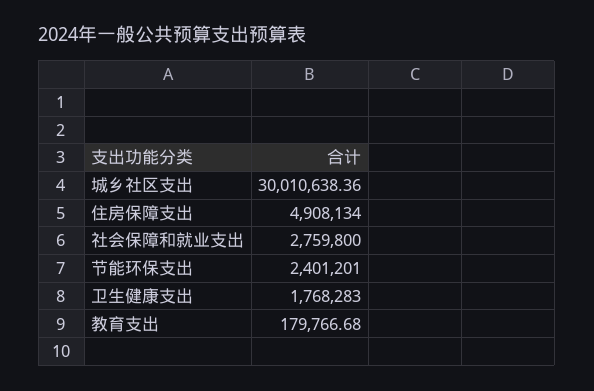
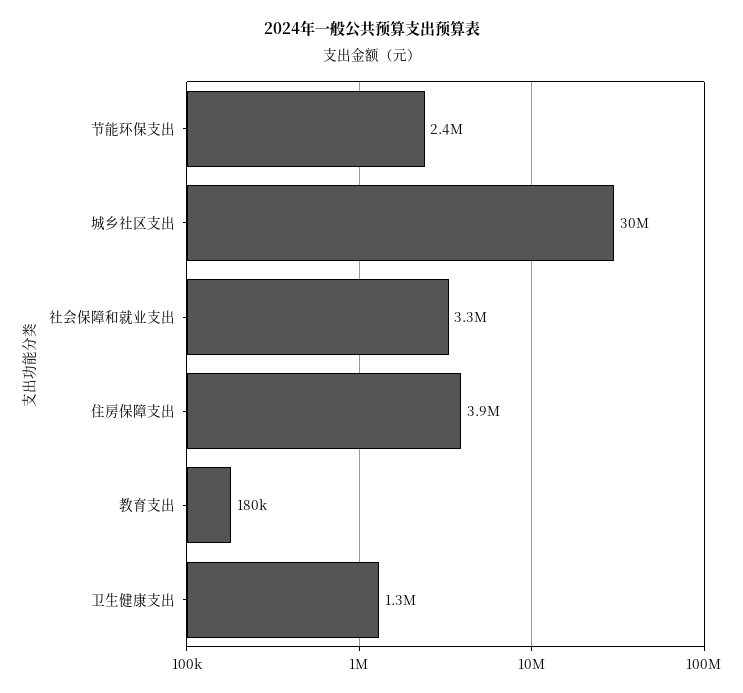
住房保障支出: 4908134 -> 3900000
社会保障和就业支出: 2759800 -> 3300000
卫生健康支出: 1768283 -> 1300000

